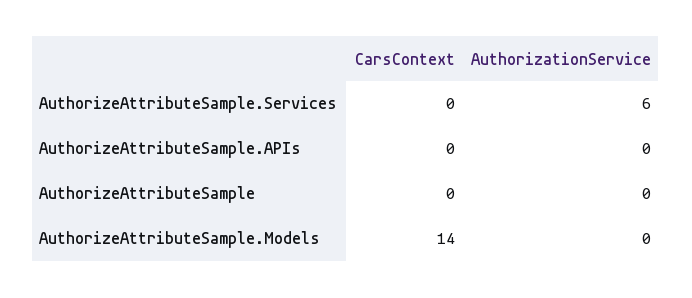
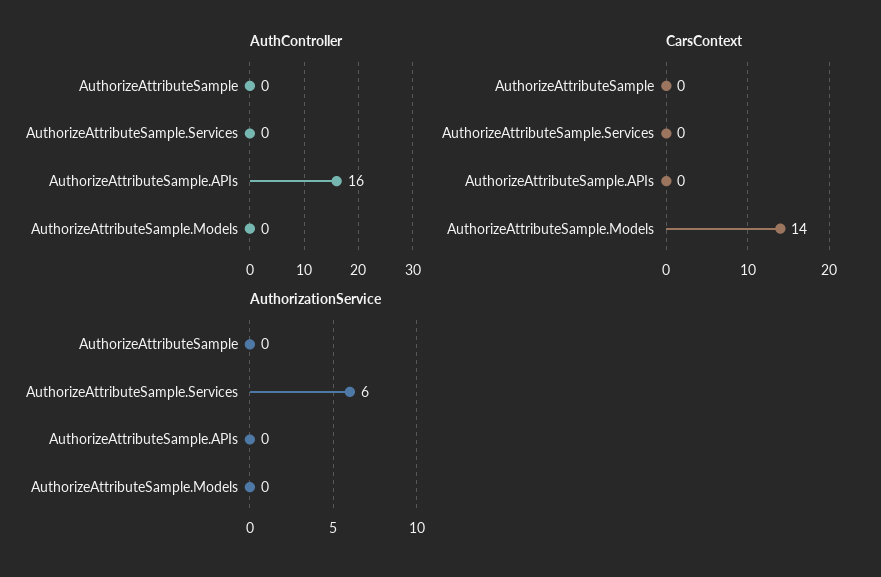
AuthController, AuthorizeAttributeSample: none -> 0
AuthController, AuthorizeAttributeSample.Services: none -> 0
AuthController, AuthorizeAttributeSample.APIs: none -> 16
AuthController, AuthorizeAttributeSample.Models: none -> 0

